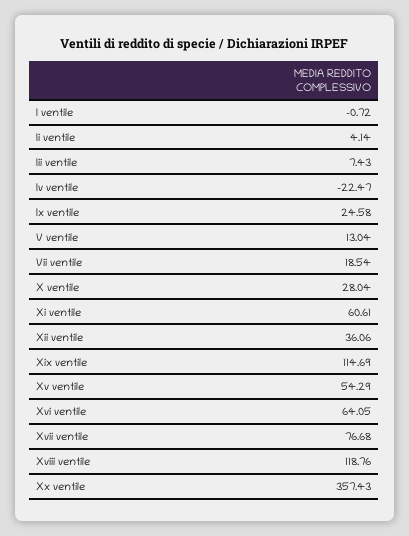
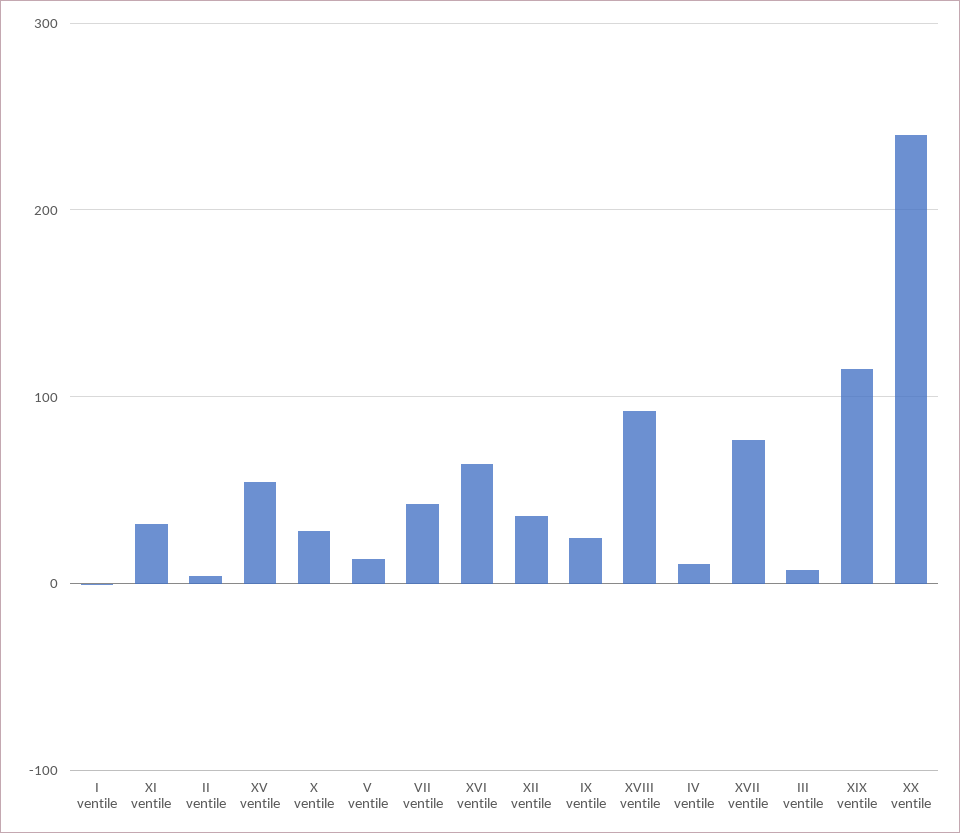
Iv ventile: -22.47 -> 10
Vii ventile: 18.54 -> 40
Xi ventile: 60.61 -> 30
Xviii ventile: 118.76 -> 90
Xx ventile: 357.43 -> 240

